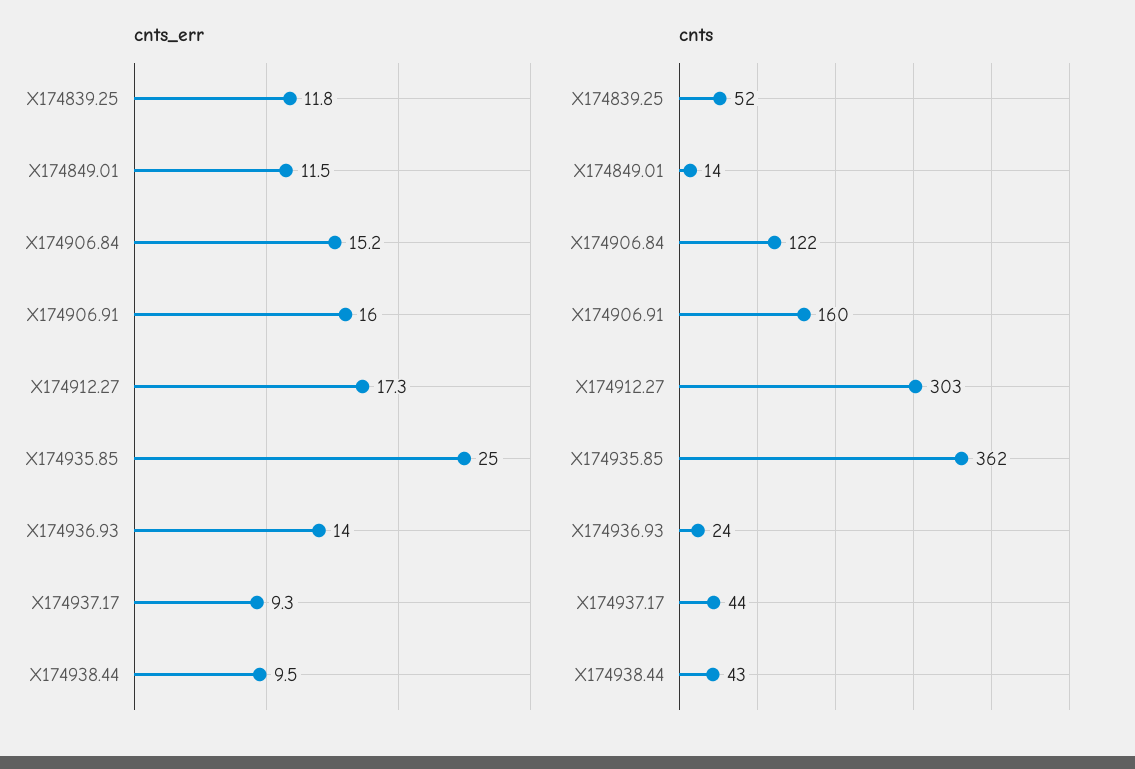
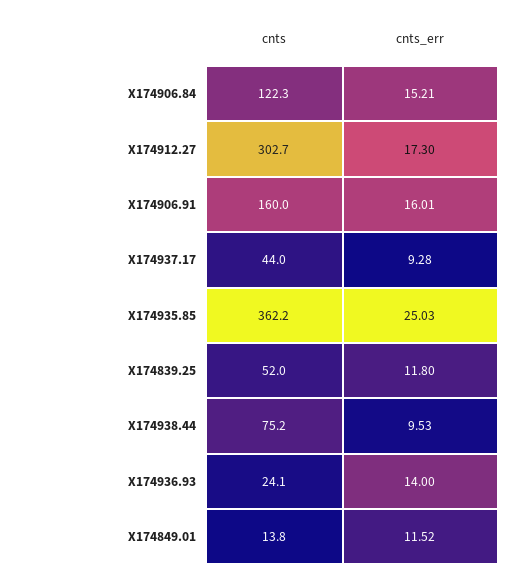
cnts, X174938.44: 43 -> 75.2

